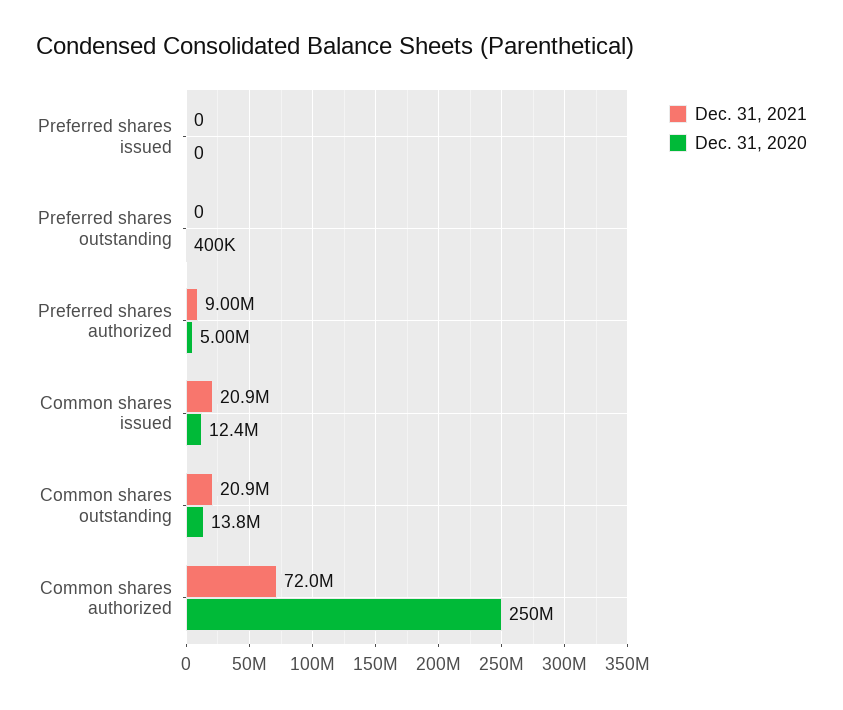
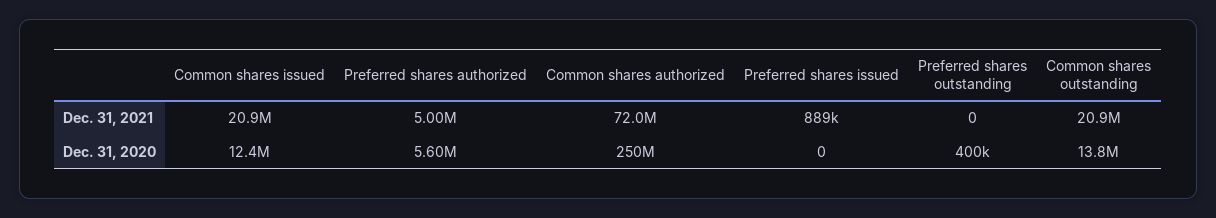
Dec. 31, 2021, Preferred shares issued: 0 -> 889000
Dec. 31, 2021, Preferred shares authorized: 9000000 -> 5000000
Dec. 31, 2020, Preferred shares authorized: 5000000 -> 5600000

